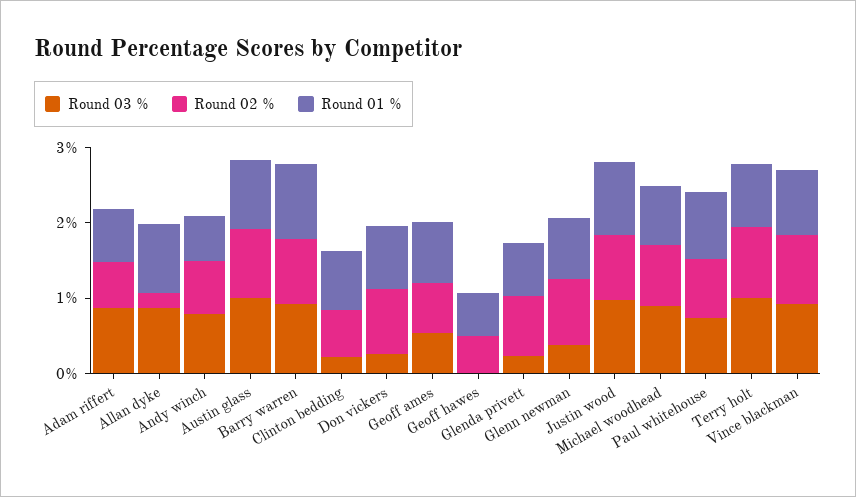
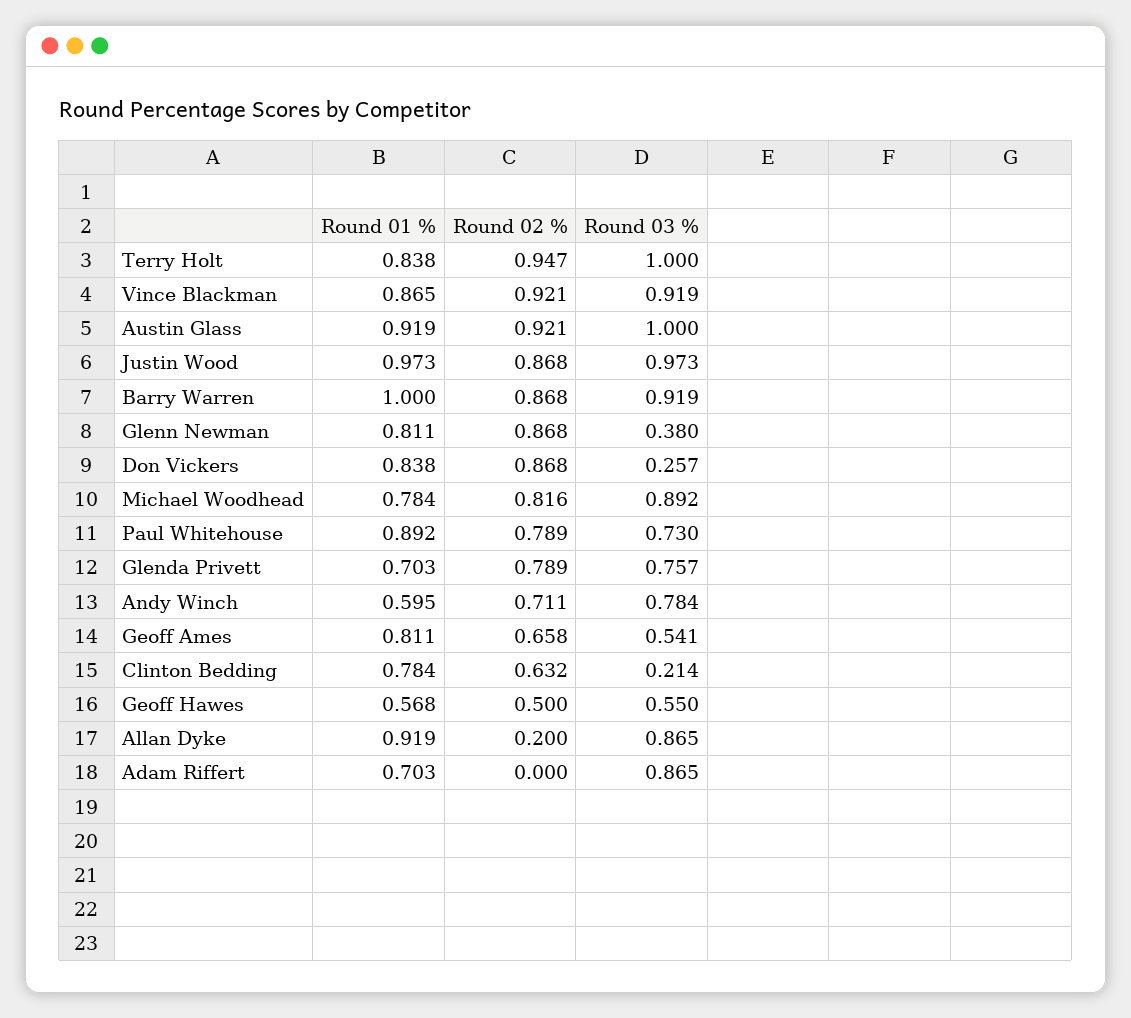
Round 02 %, Adam riffert: 0.6 -> 0
Round 03 %, Geoff hawes: 0 -> 0.55
Round 03 %, Glenda privett: 0.2 -> 0.757

